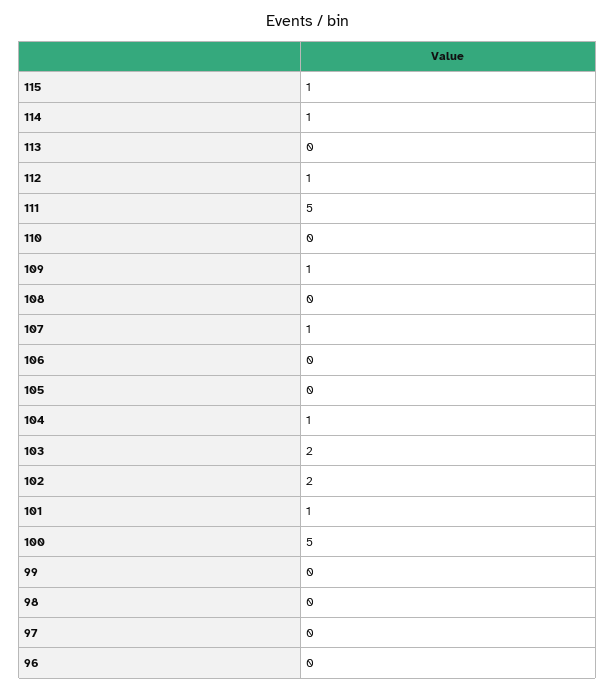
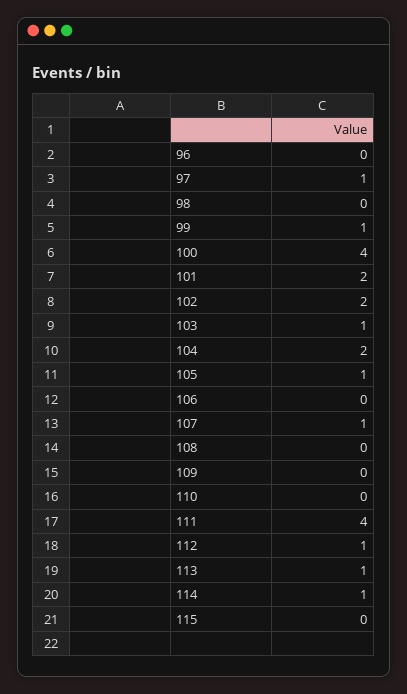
115: 1 -> 0
113: 0 -> 1
111: 5 -> 4
109: 1 -> 0
105: 0 -> 1
104: 1 -> 2
103: 2 -> 1
101: 1 -> 2
100: 5 -> 4
99: 0 -> 1
97: 0 -> 1

